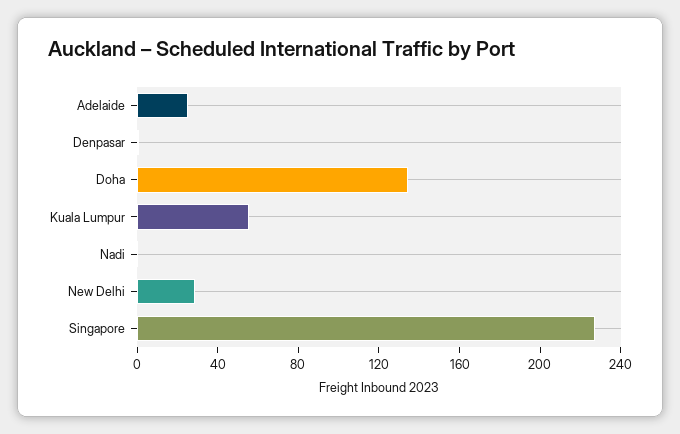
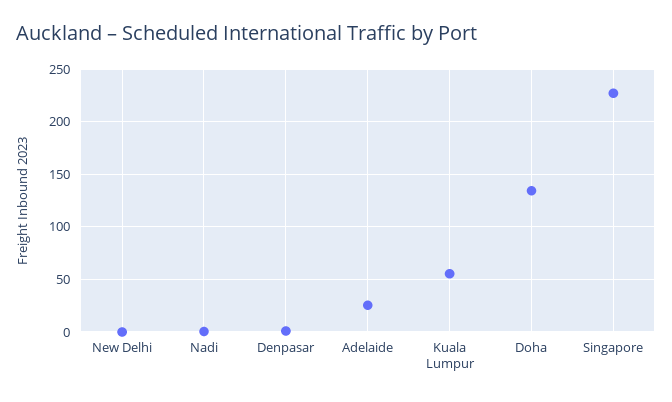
New Delhi: 30 -> 0

